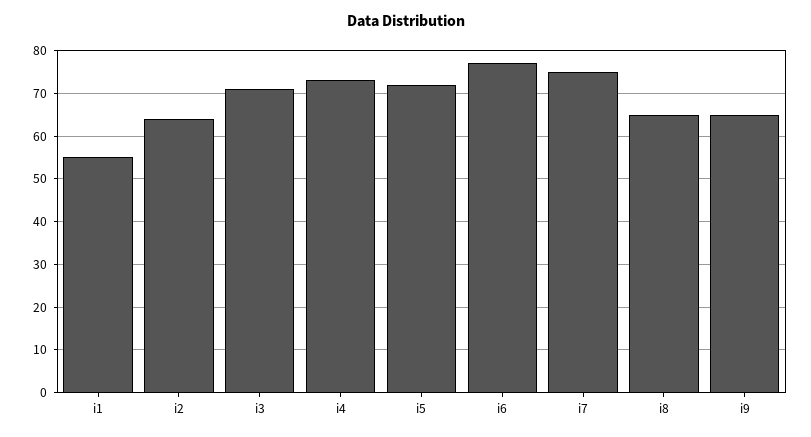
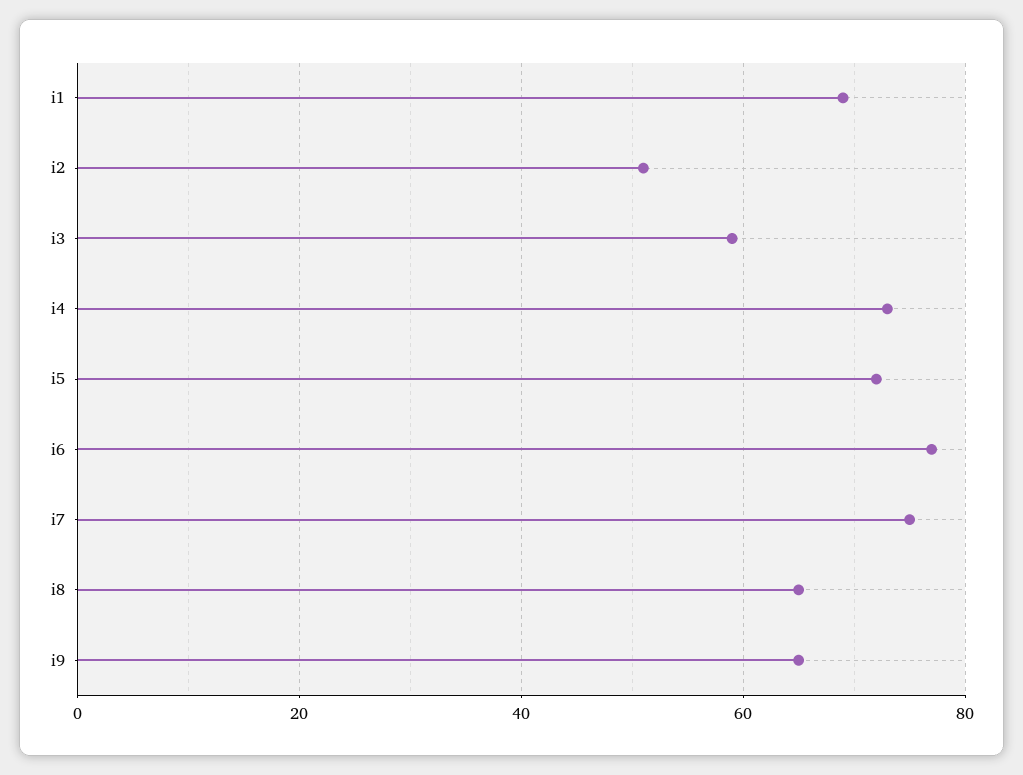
i1: 55 -> 70
i2: 65 -> 50
i3: 70 -> 60

